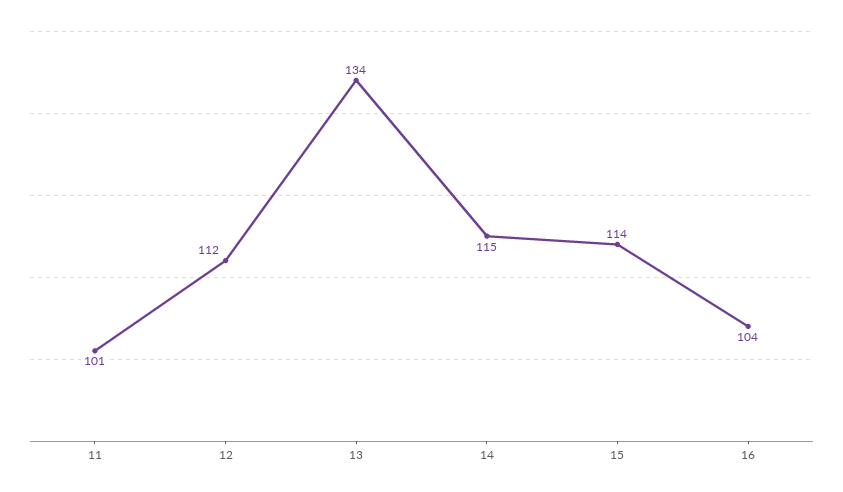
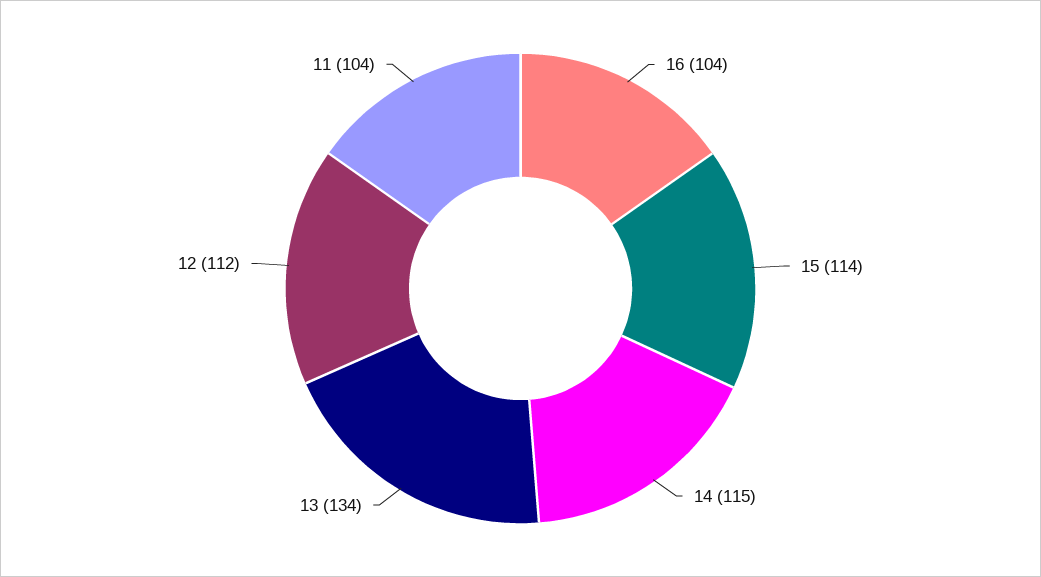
11: 101 -> 104

